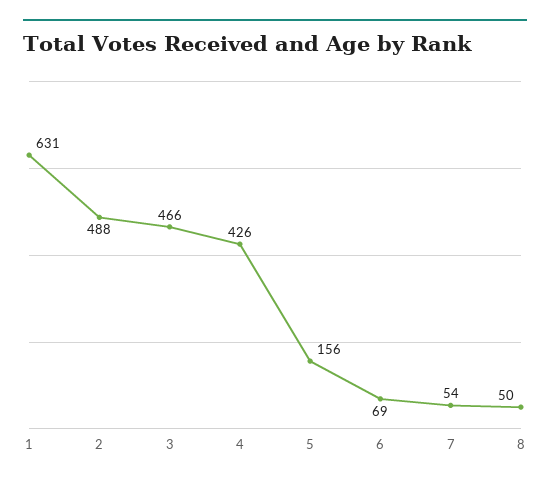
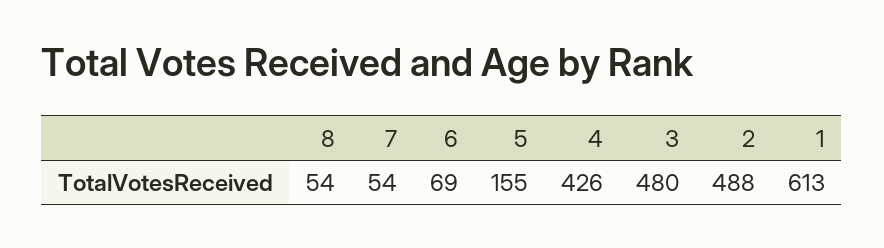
1: 631 -> 613
3: 466 -> 480
5: 156 -> 155
8: 50 -> 54

